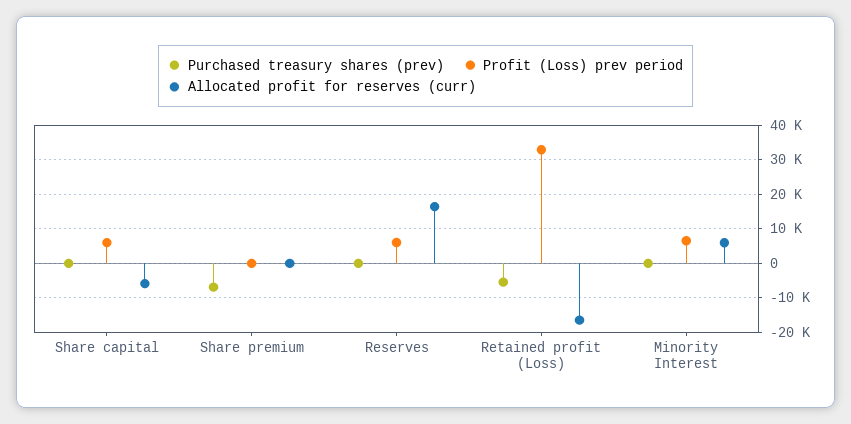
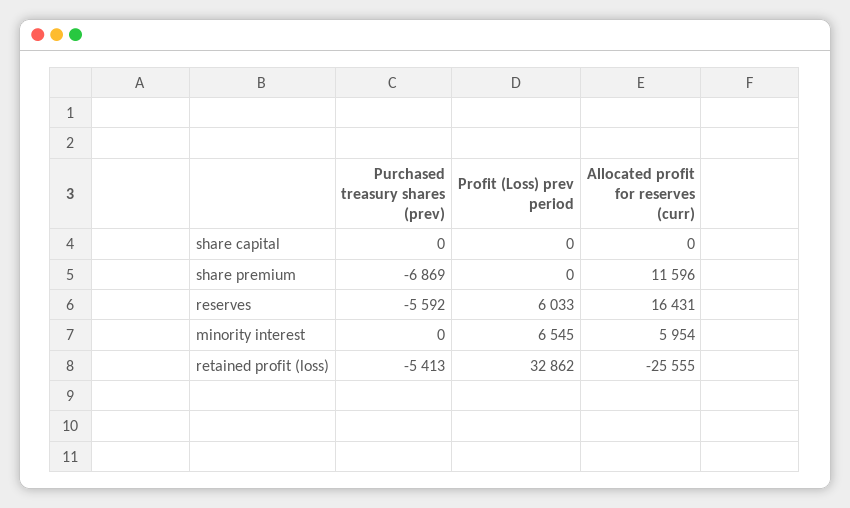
Profit (Loss) prev period, Share capital: 6000 -> 0
Allocated profit for reserves (curr), Share capital: -6000 -> 0
Allocated profit for reserves (curr), Share premium: 0 -> 11596
Purchased treasury shares (prev), Reserves: 0 -> -5592
Allocated profit for reserves (curr), Retained profit (Loss): -16000 -> -25555

